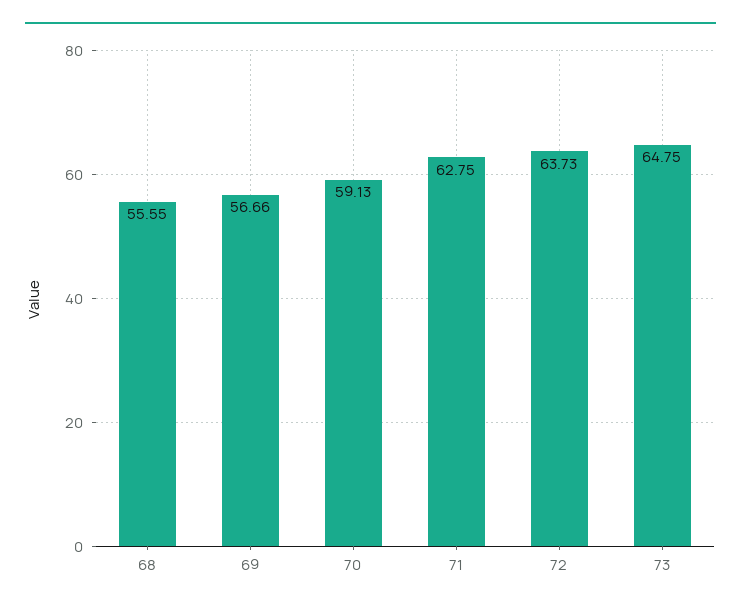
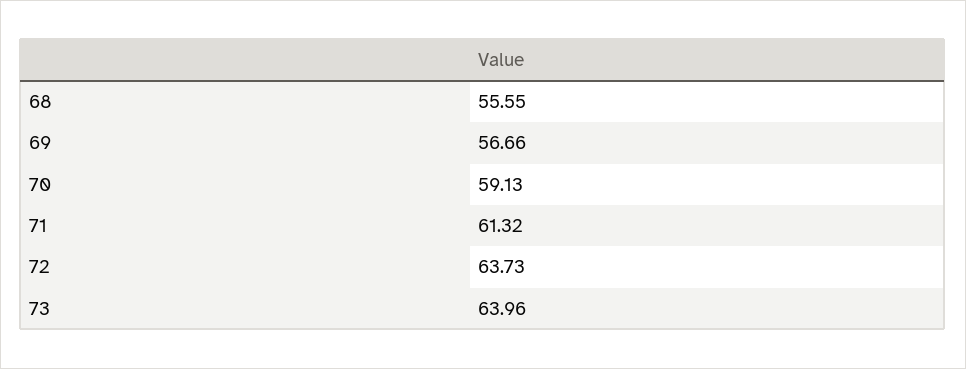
71: 62.75 -> 61.32
73: 64.75 -> 63.96

